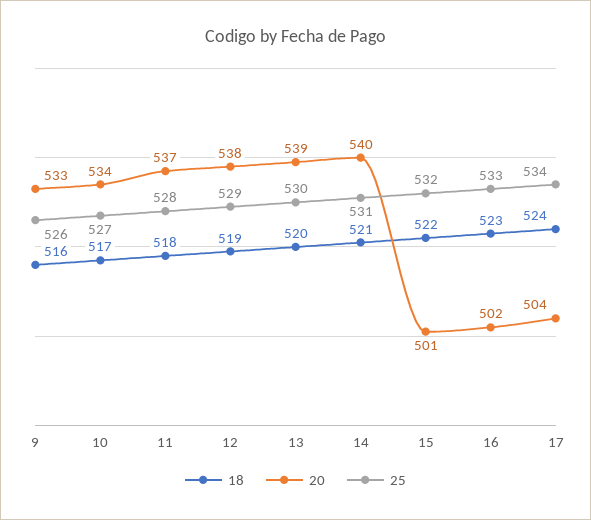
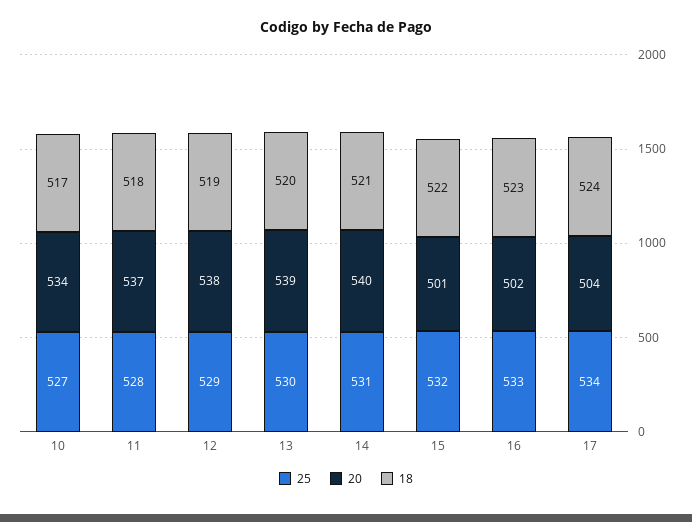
18, 9: 516 -> none
20, 9: 533 -> none
25, 9: 526 -> none

